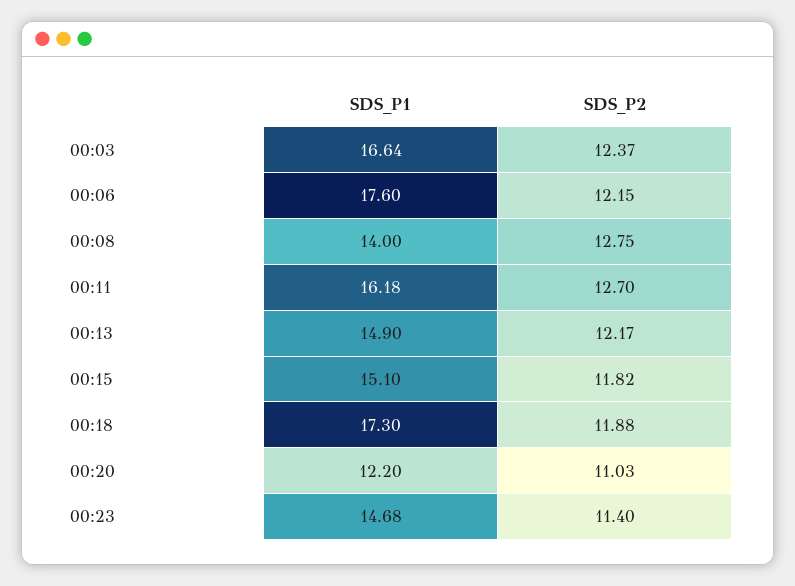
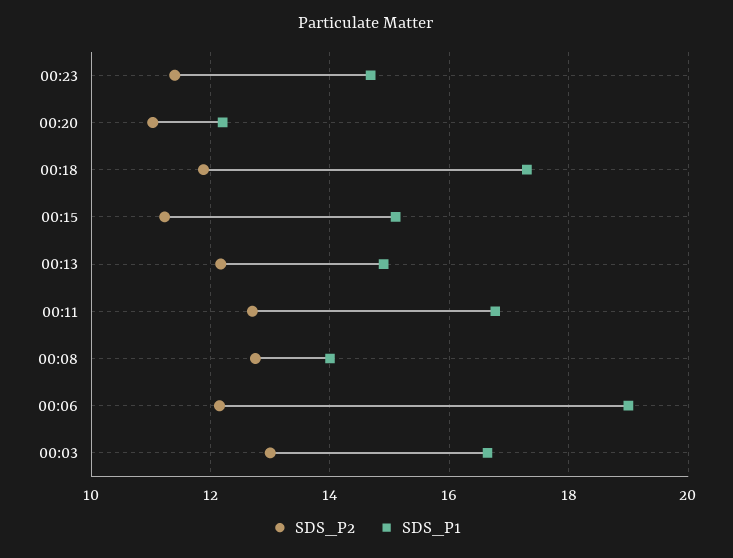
SDS_P2, 00:03: 12.37 -> 13
SDS_P1, 00:06: 17.6 -> 19
SDS_P1, 00:11: 16.18 -> 16.8
SDS_P2, 00:15: 11.82 -> 11.2

